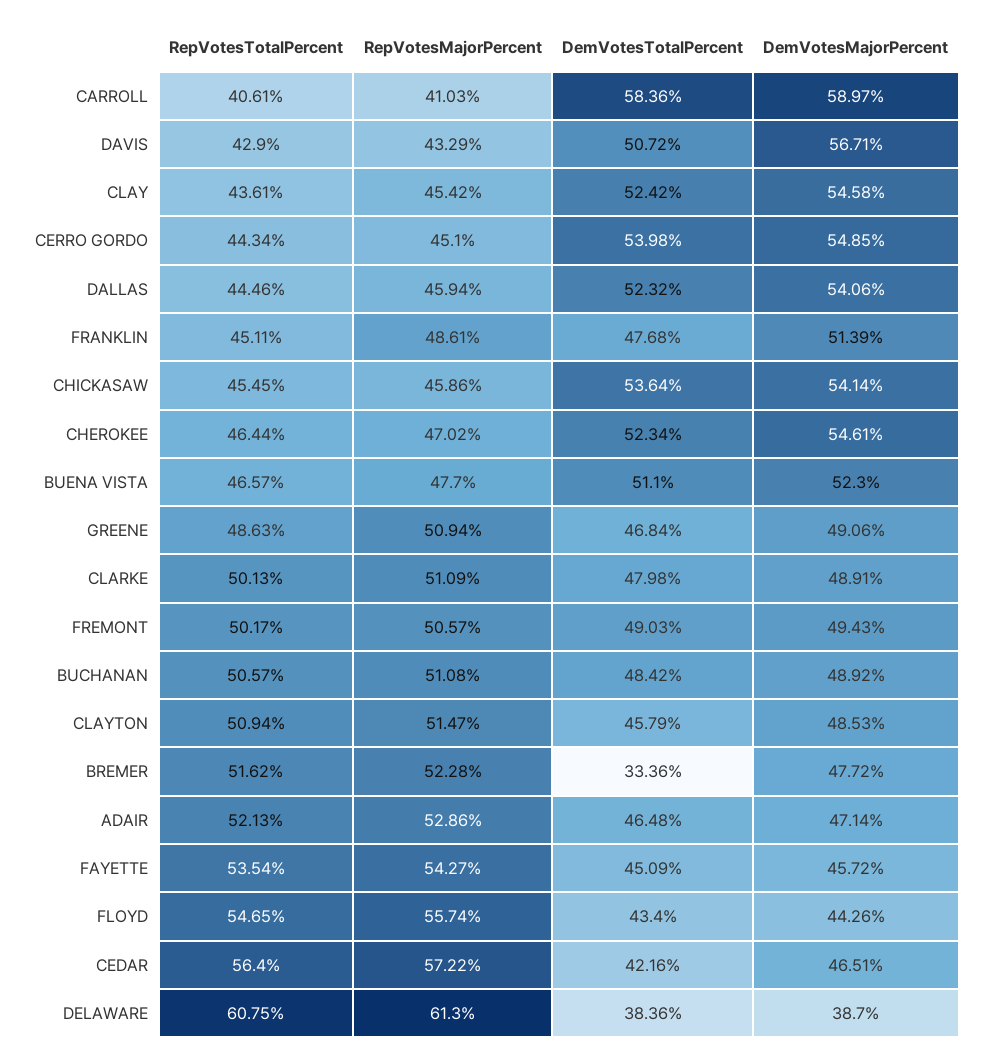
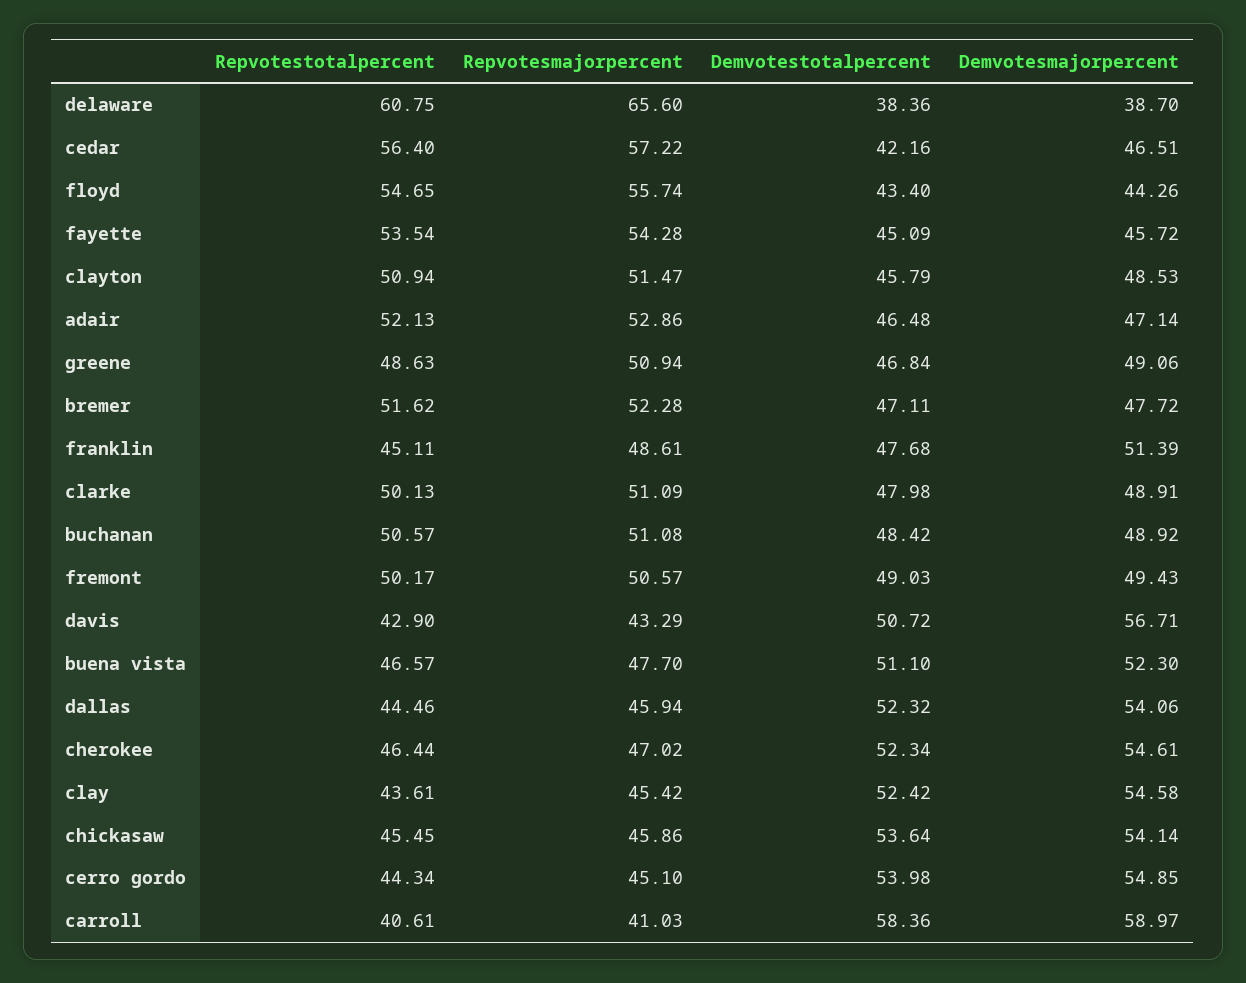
DemVotesTotalPercent, BREMER: 33.36 -> 47.11
RepVotesMajorPercent, FAYETTE: 54.27 -> 54.28
RepVotesMajorPercent, DELAWARE: 61.3 -> 65.6

